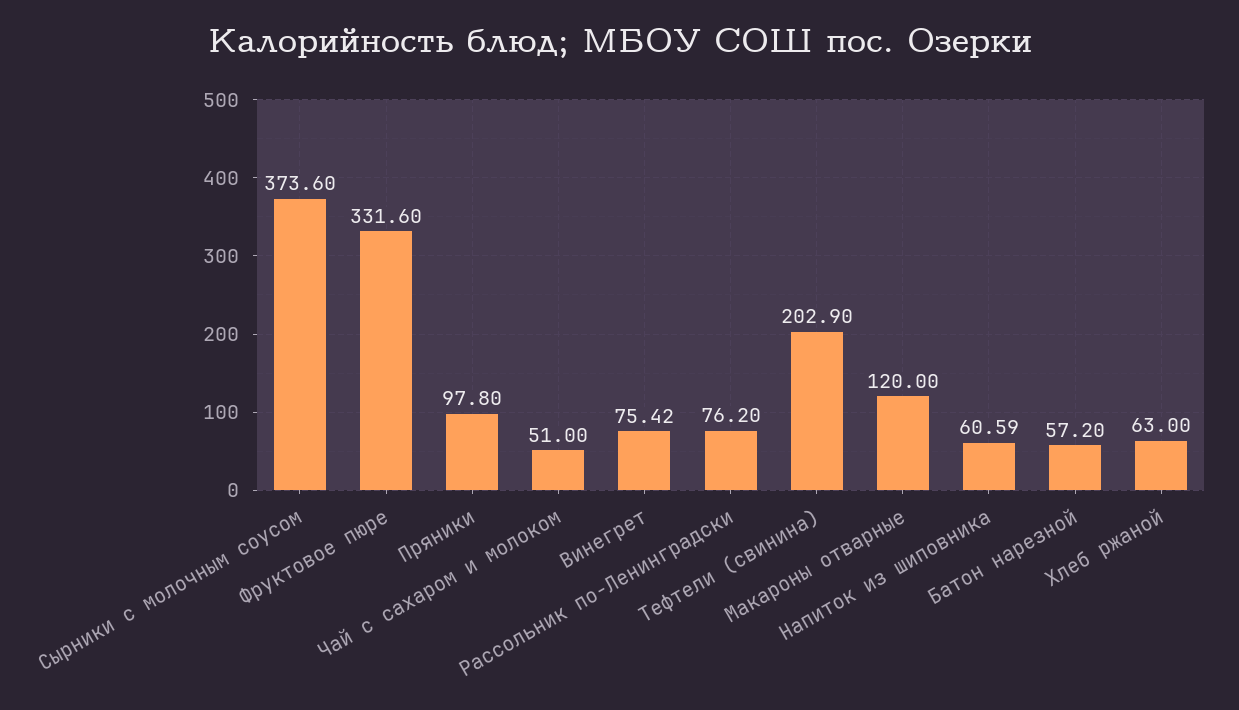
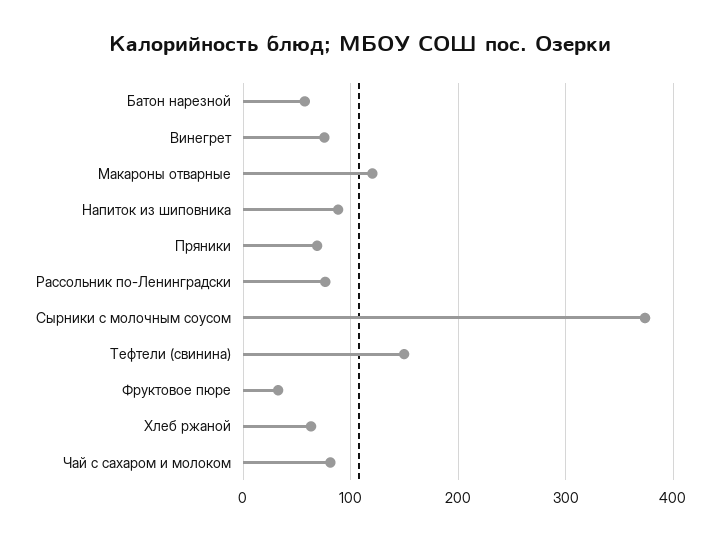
Фруктовое пюре: 331.6 -> 30
Пряники: 97.8 -> 70
Чай с сахаром и молоком: 51 -> 80
Тефтели (свинина): 202.9 -> 150
Напиток из шиповника: 60.59 -> 90

